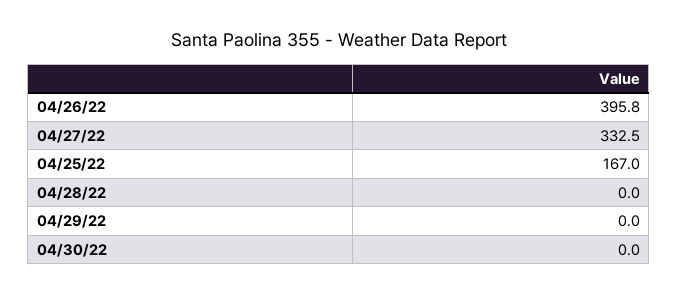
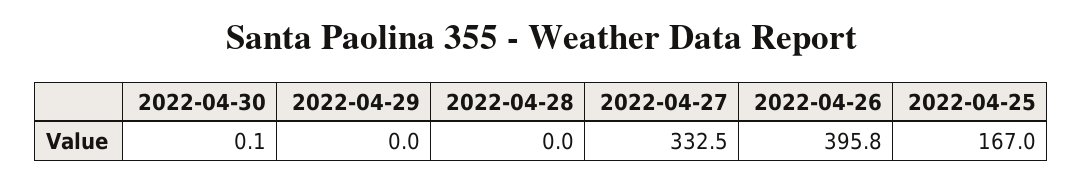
04/30/22: 0 -> 0.1

